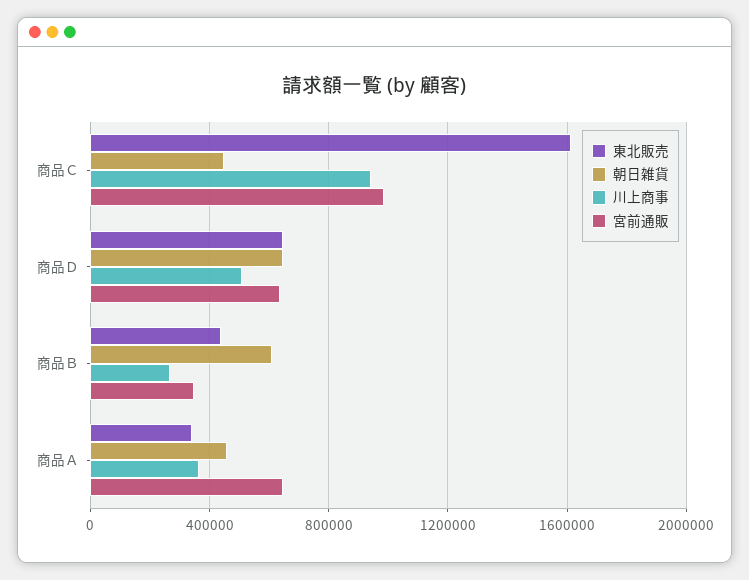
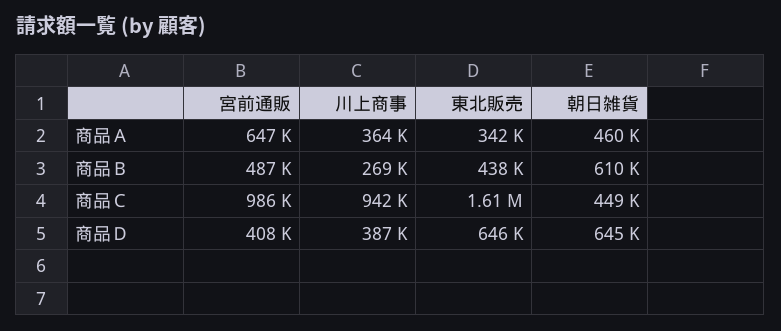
川上商事, 商品Ｄ: 500000 -> 387000
宮前通販, 商品Ｄ: 650000 -> 408000
宮前通販, 商品Ｂ: 350000 -> 487000

